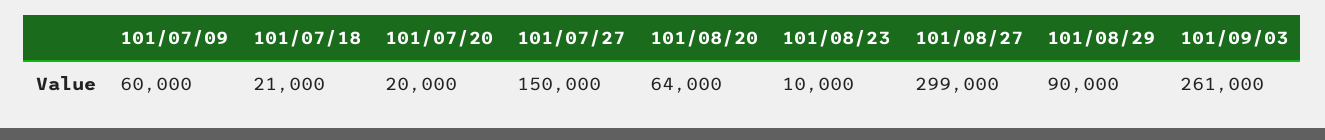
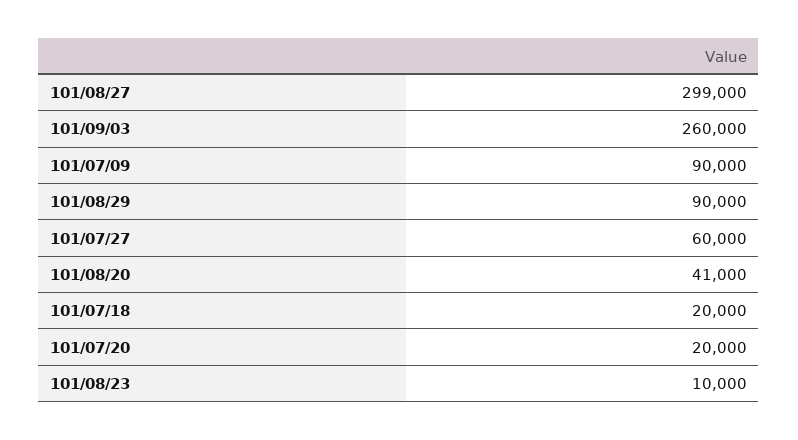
101/07/09: 60000 -> 90000
101/07/18: 21000 -> 20000
101/07/27: 150000 -> 60000
101/08/20: 64000 -> 41000
101/09/03: 261000 -> 260000

